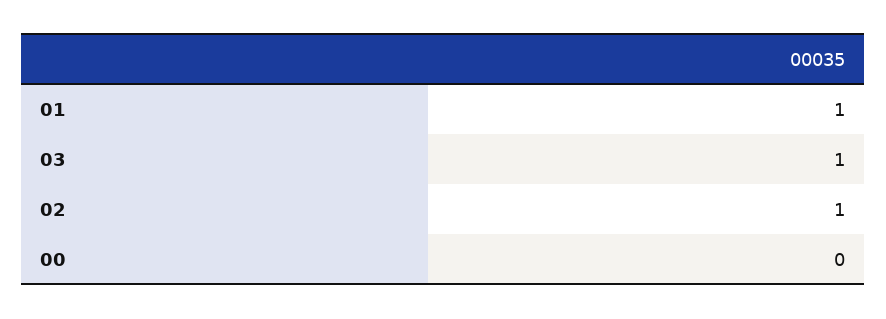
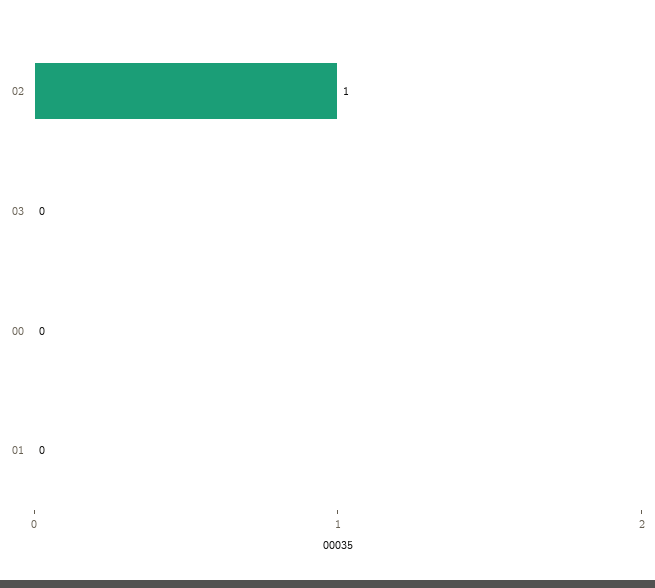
01: 1 -> 0
03: 1 -> 0

